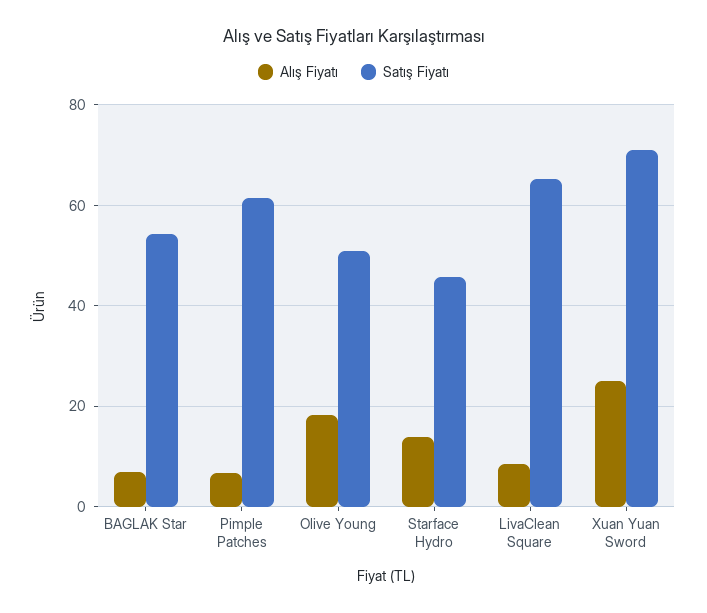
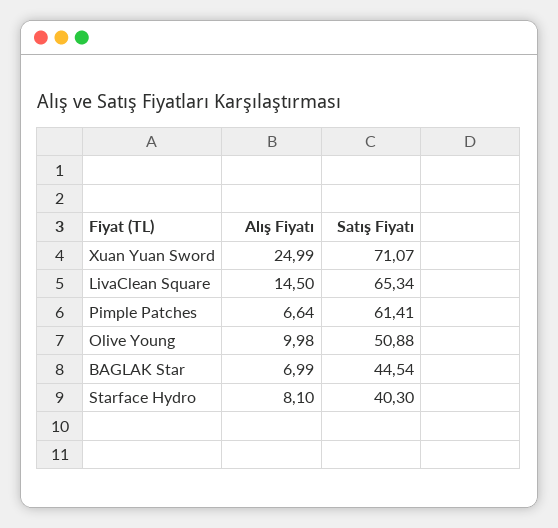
Satış Fiyatı, BAGLAK Star: 54 -> 44.54
Alış Fiyatı, Olive Young: 18 -> 9.98
Alış Fiyatı, Starface Hydro: 14 -> 8.1
Satış Fiyatı, Starface Hydro: 46 -> 40.3
Alış Fiyatı, LivaClean Square: 8 -> 14.5

